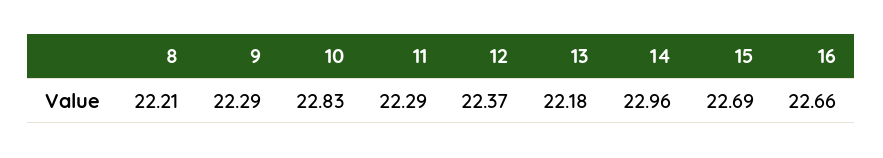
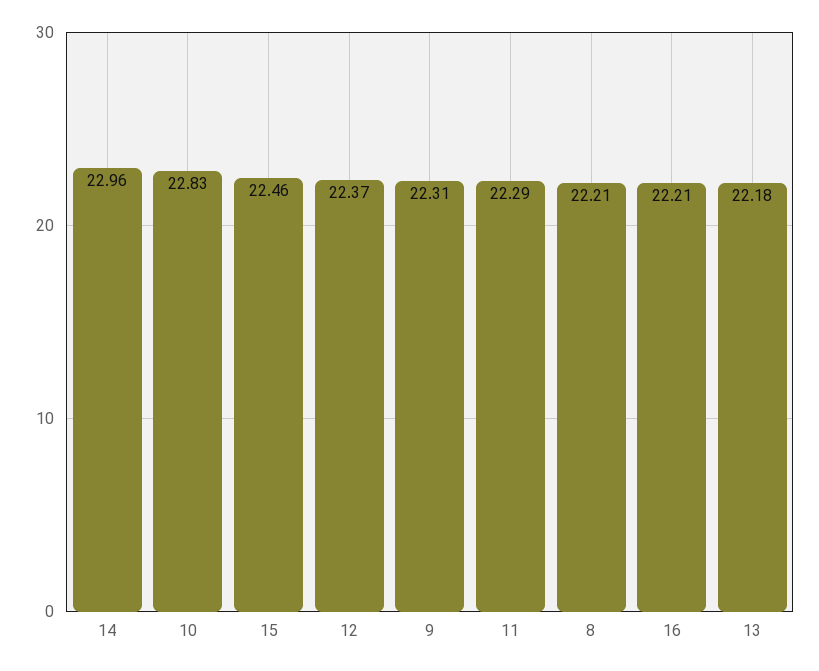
9: 22.29 -> 22.31
15: 22.69 -> 22.46
16: 22.66 -> 22.21

